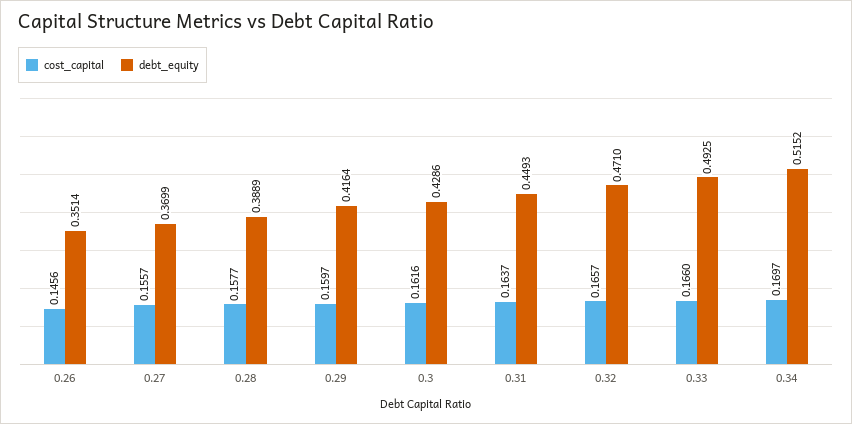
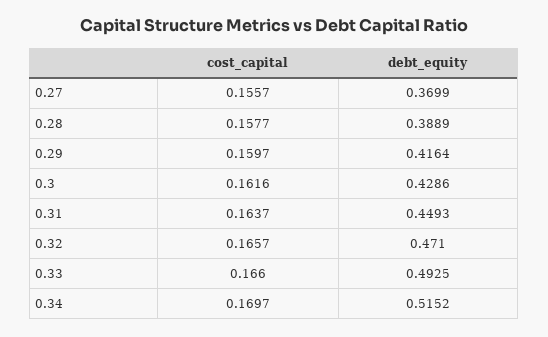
cost_capital, 0.26: 0.1456 -> none
debt_equity, 0.26: 0.3514 -> none

